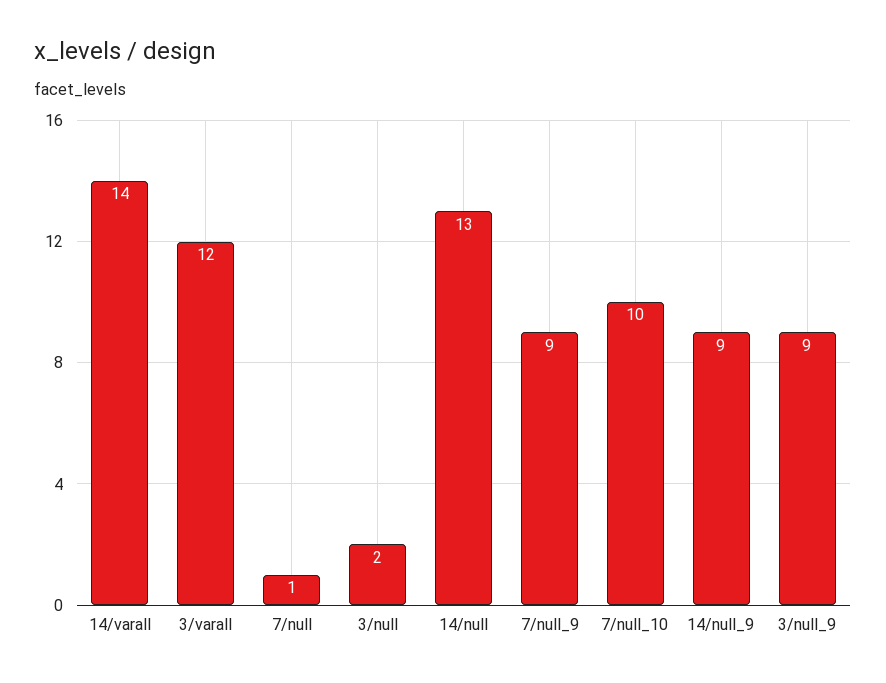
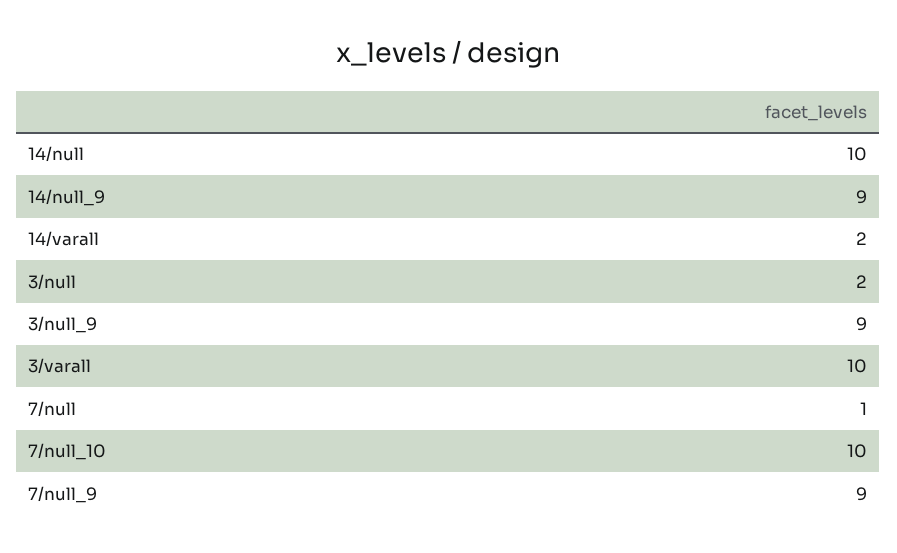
14/varall: 14 -> 2
3/varall: 12 -> 10
14/null: 13 -> 10

